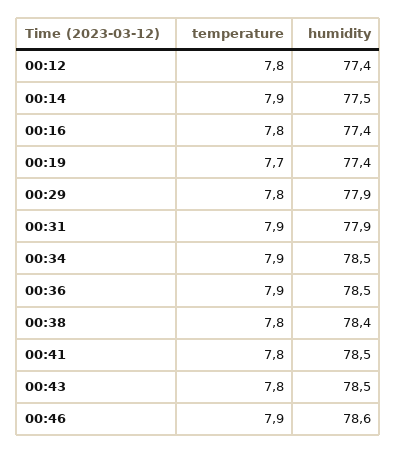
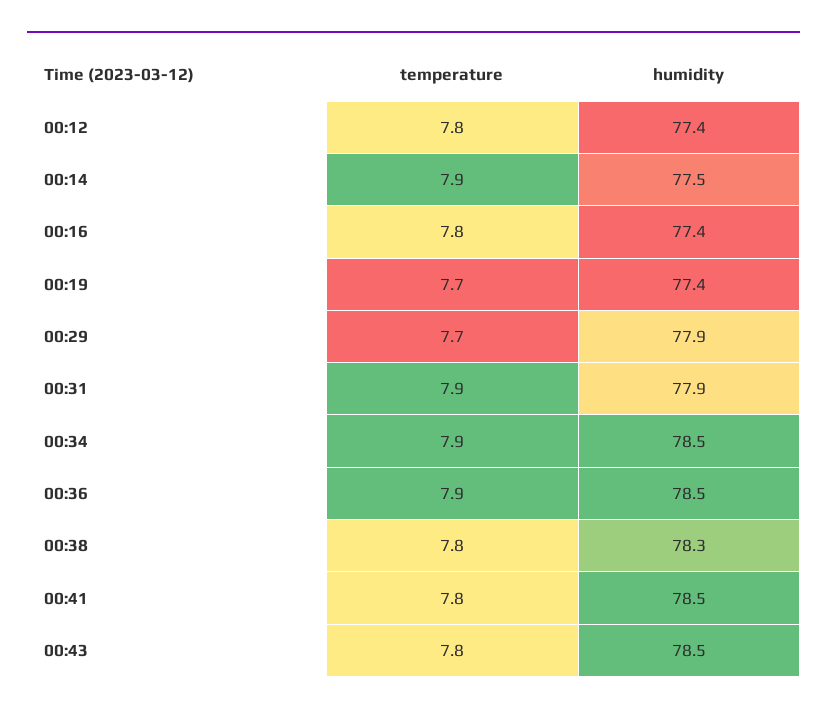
temperature, 00:29: 7.8 -> 7.7
humidity, 00:38: 78.4 -> 78.3
temperature, 00:46: 7.9 -> none
humidity, 00:46: 78.6 -> none

